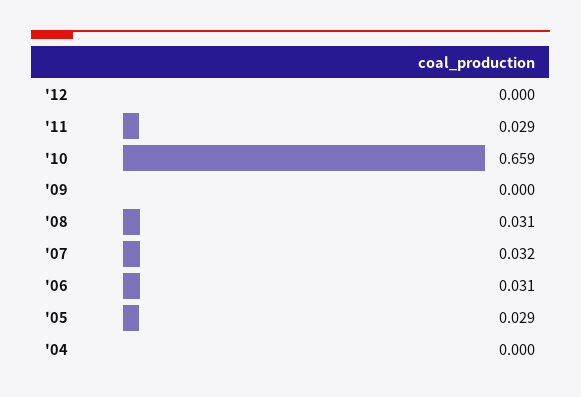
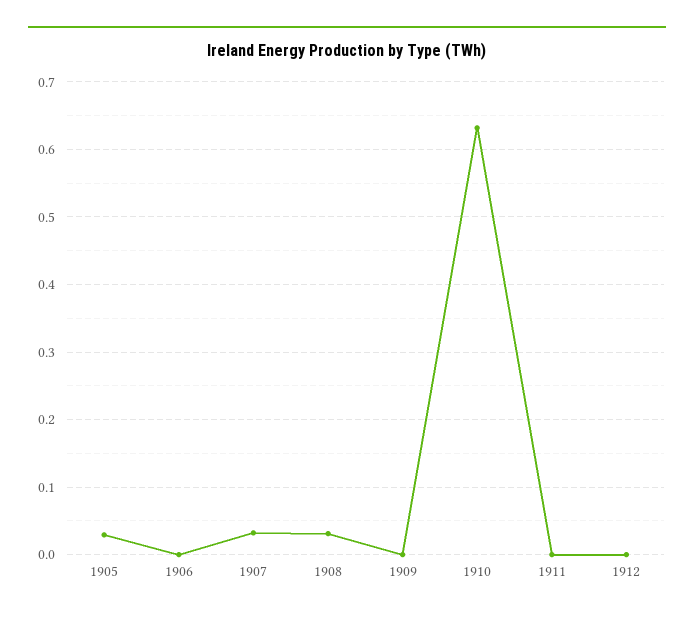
'11: 0.029 -> 0
'10: 0.659 -> 0.63
'06: 0.031 -> 0
'04: 0 -> none

